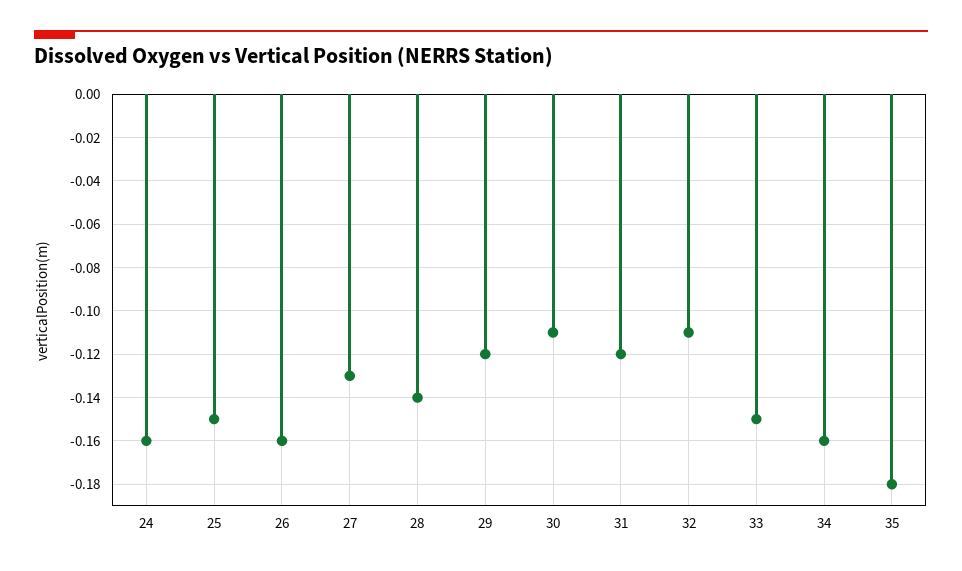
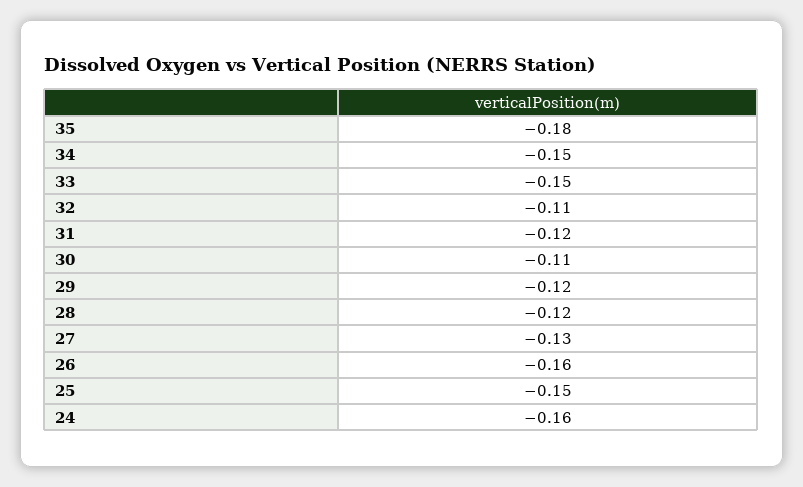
28: -0.14 -> -0.12
34: -0.16 -> -0.15

